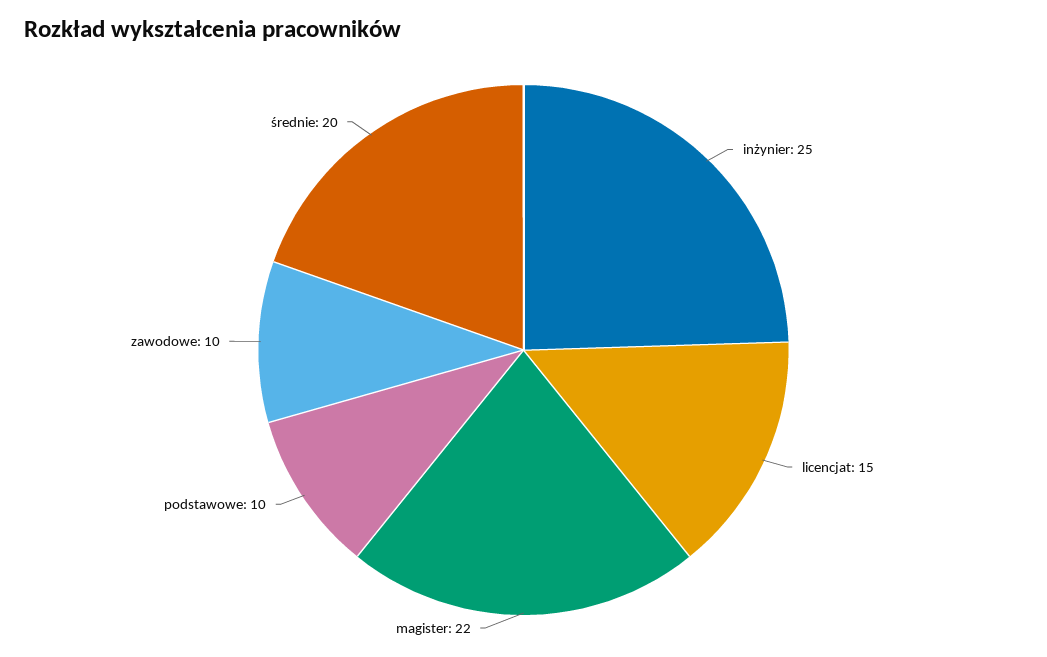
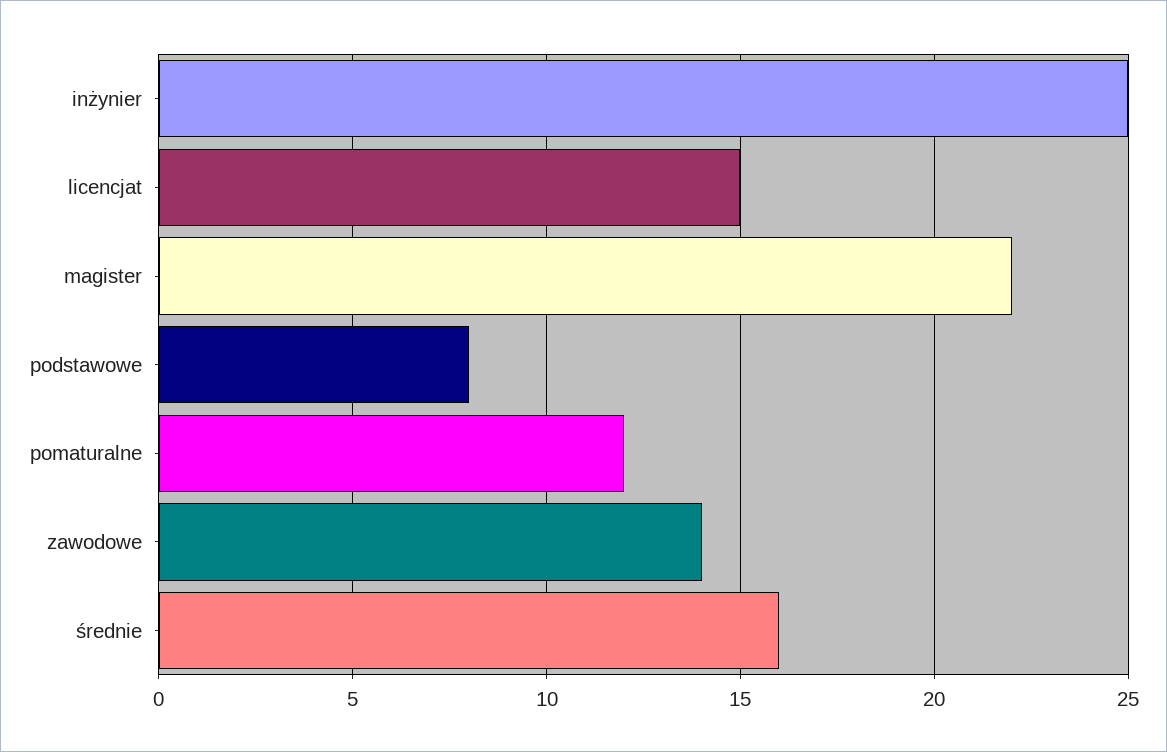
podstawowe: 10 -> 8
zawodowe: 10 -> 14
średnie: 20 -> 16
pomaturalne: none -> 12

